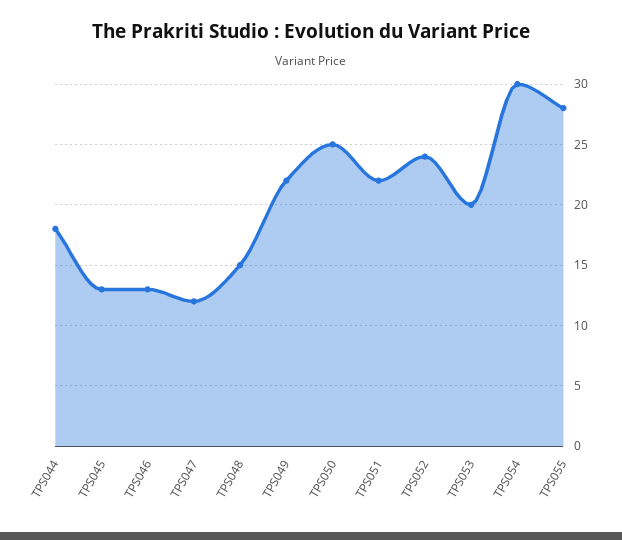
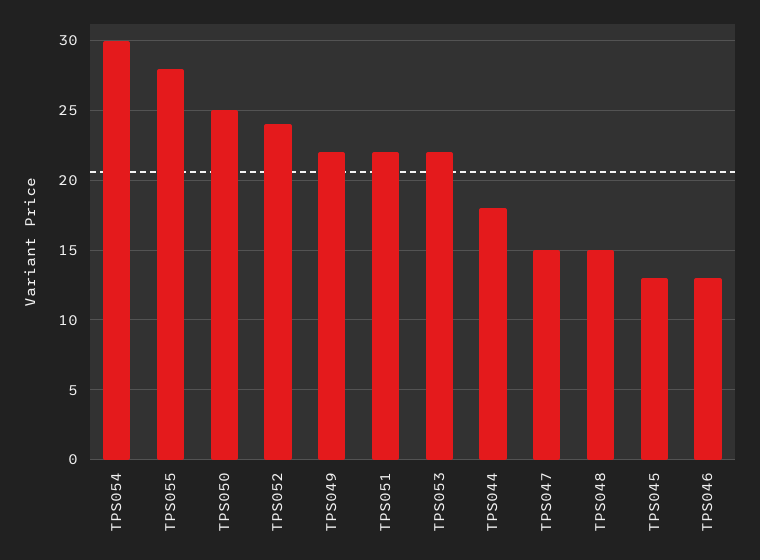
TPS047: 12 -> 15
TPS053: 20 -> 22

